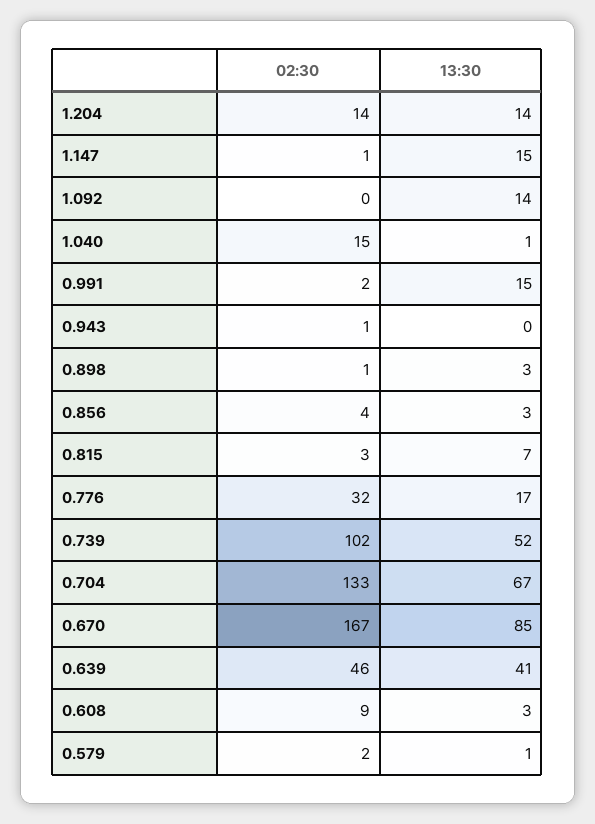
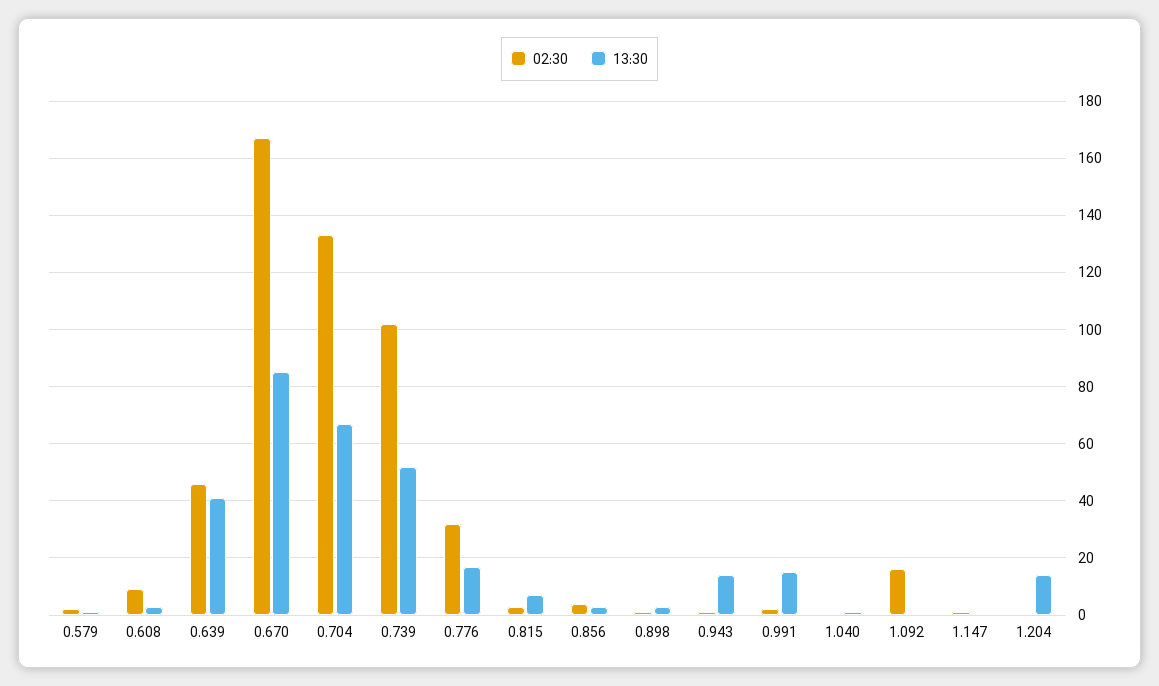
02:30, 1.204: 14 -> 0
13:30, 1.147: 15 -> 0
02:30, 1.092: 0 -> 15
13:30, 1.092: 14 -> 0
02:30, 1.040: 15 -> 0
13:30, 0.943: 0 -> 15

